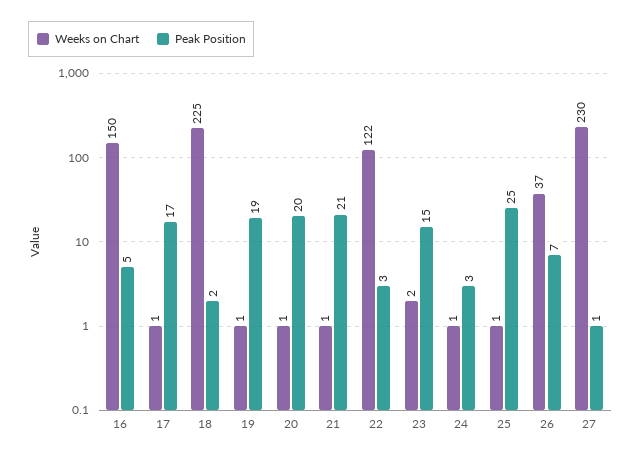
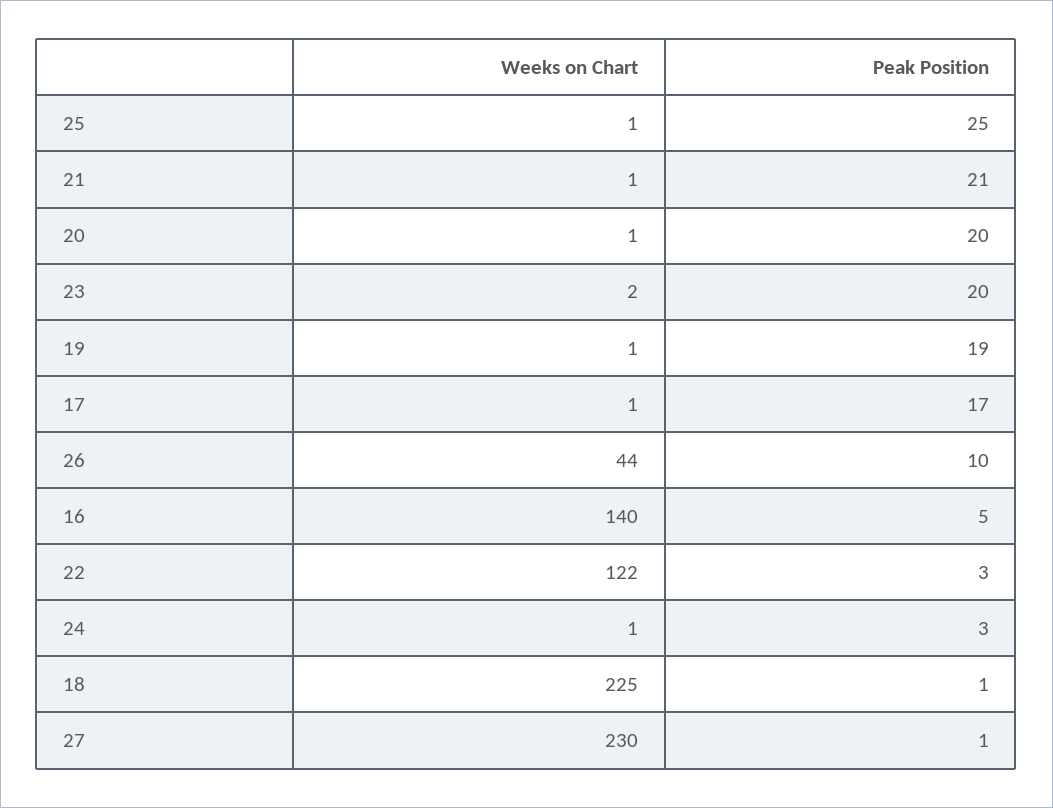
Weeks on Chart, 16: 150 -> 140
Peak Position, 18: 2 -> 1
Peak Position, 23: 15 -> 20
Weeks on Chart, 26: 37 -> 44
Peak Position, 26: 7 -> 10

